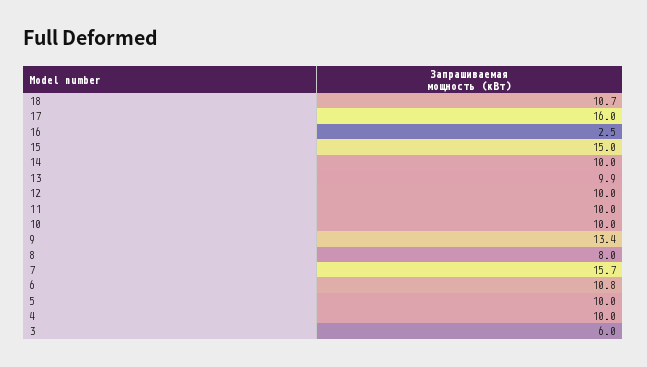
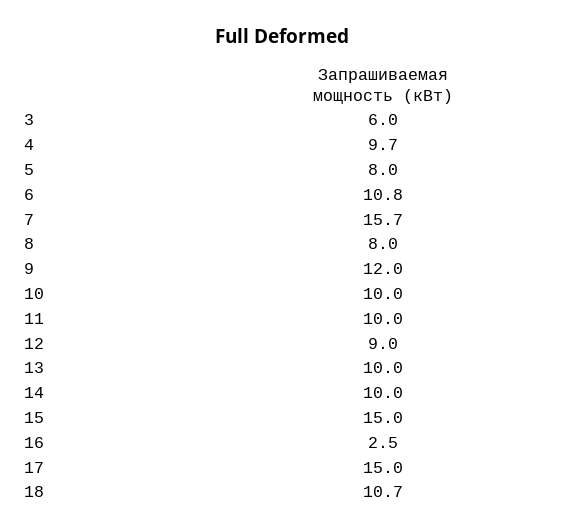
17: 16 -> 15
13: 9.9 -> 10
12: 10 -> 9
9: 13.4 -> 12
5: 10 -> 8
4: 10 -> 9.7

